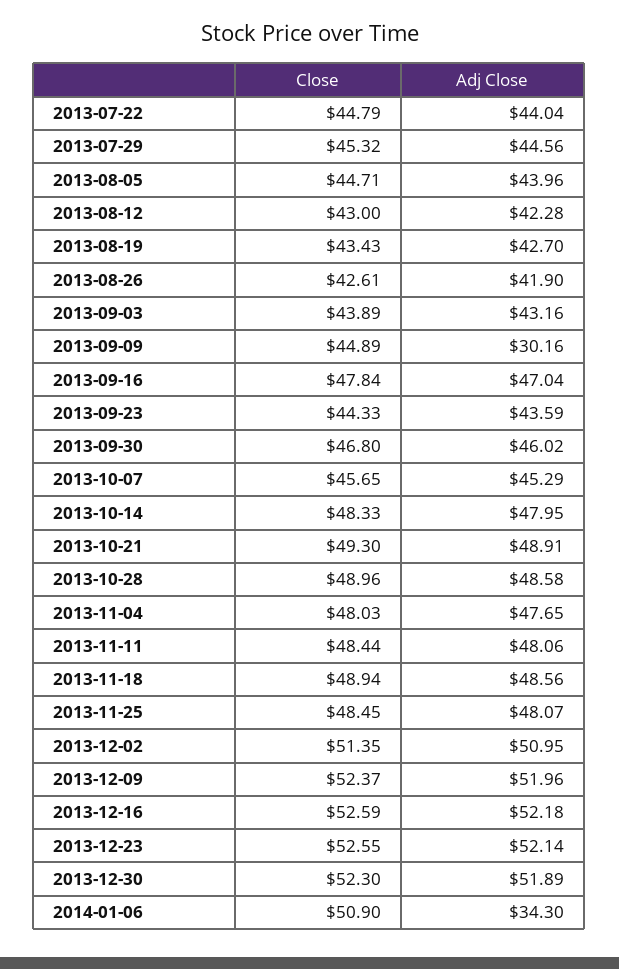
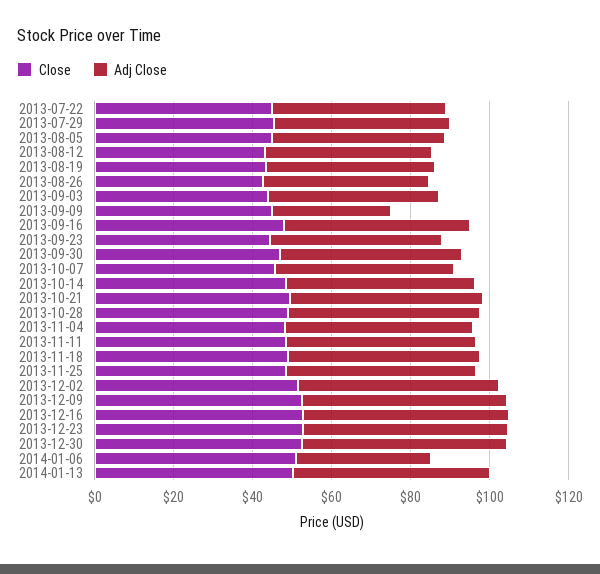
Close, 2014-01-13: none -> 50
Adj Close, 2014-01-13: none -> 50

